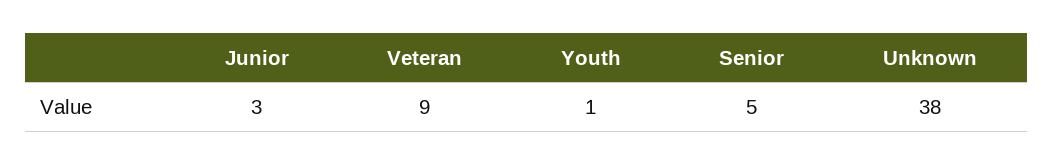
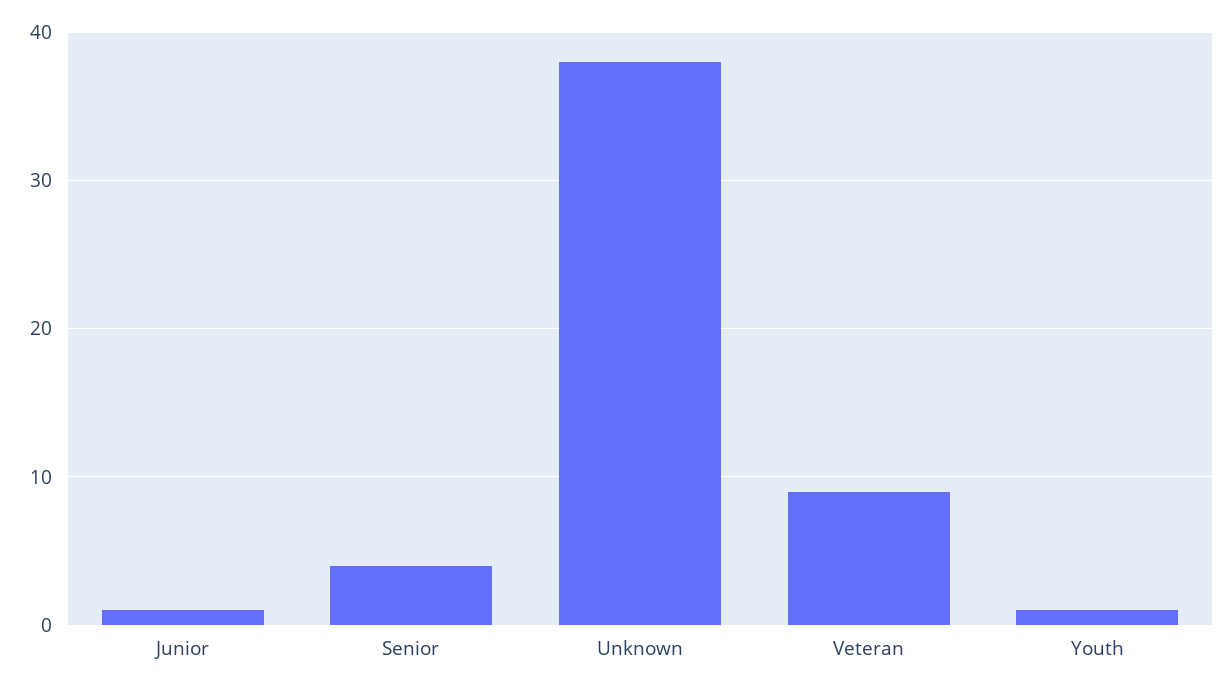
Junior: 3 -> 1
Senior: 5 -> 4

